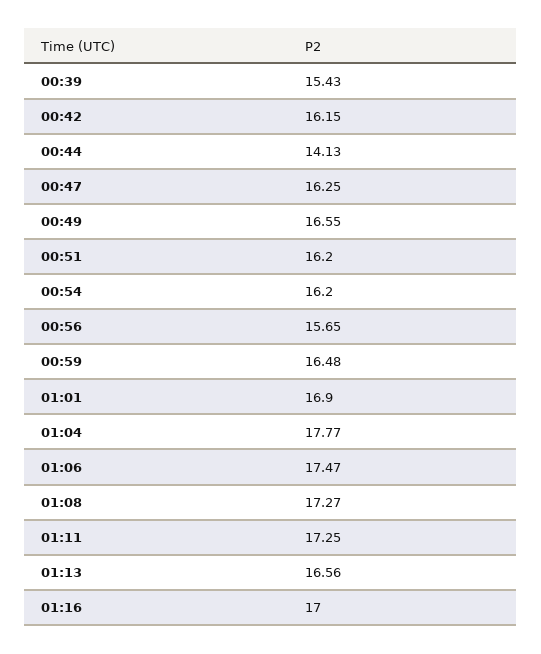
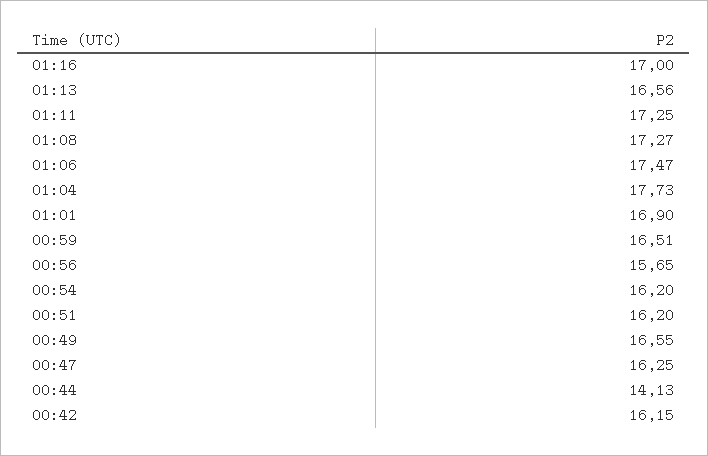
00:39: 15.43 -> none
00:59: 16.48 -> 16.51
01:04: 17.77 -> 17.73

